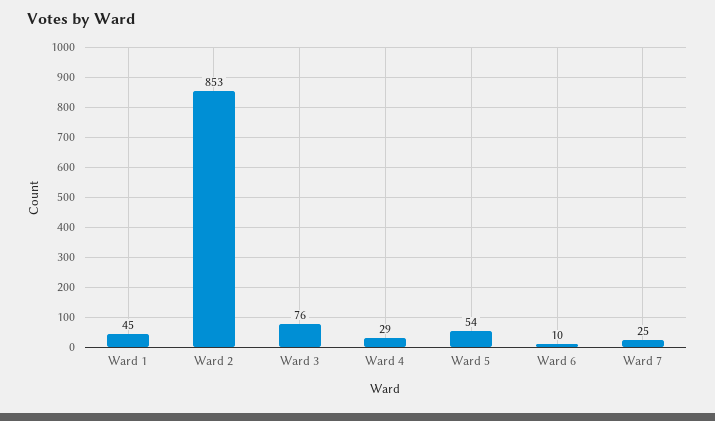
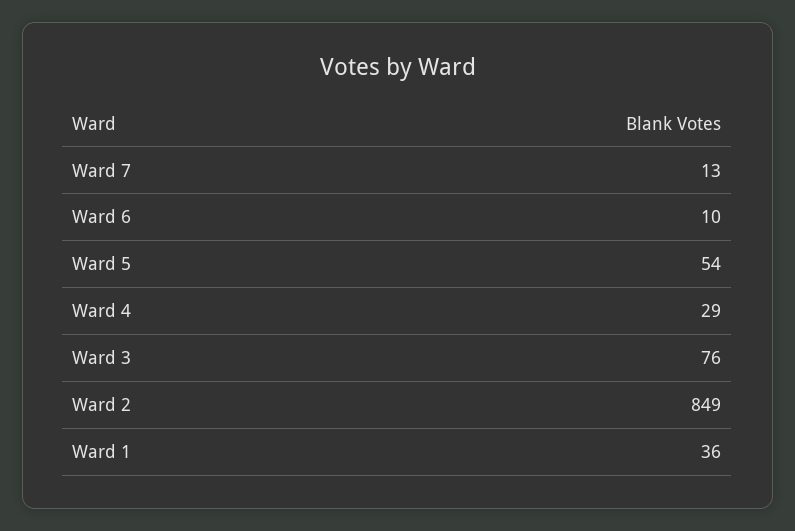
Ward 1: 45 -> 36
Ward 2: 853 -> 849
Ward 7: 25 -> 13

